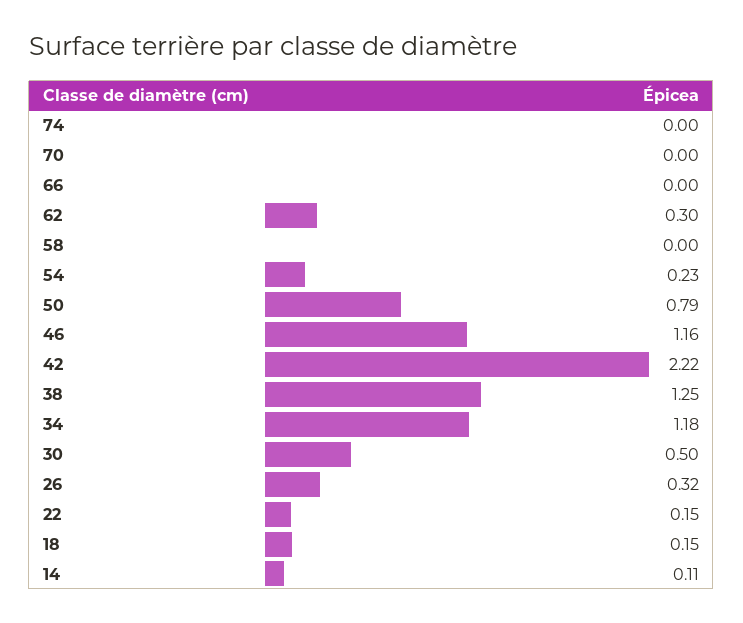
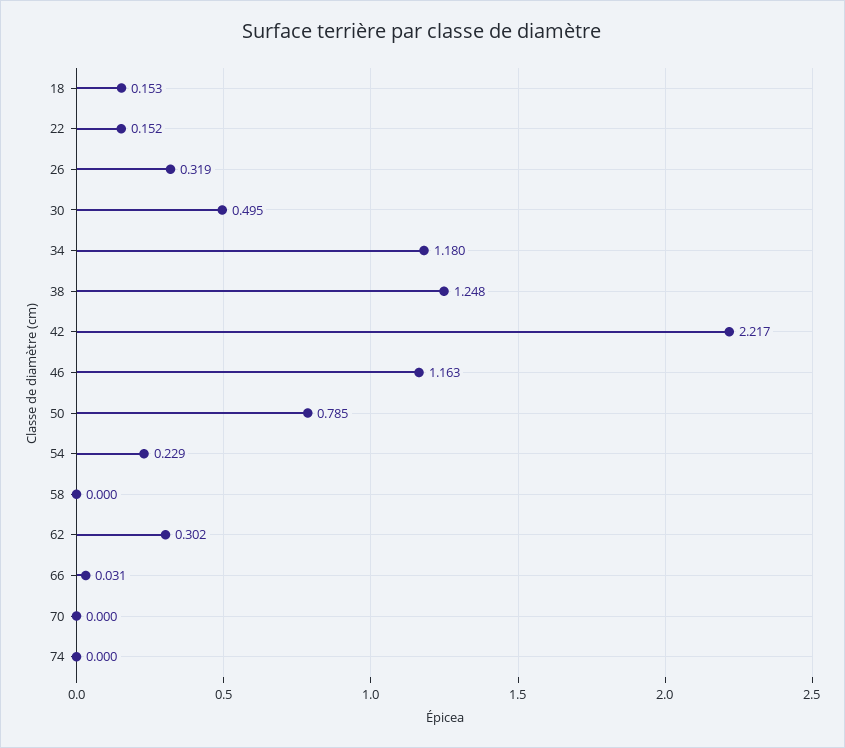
66: 0 -> 0.031
14: 0.11 -> none

